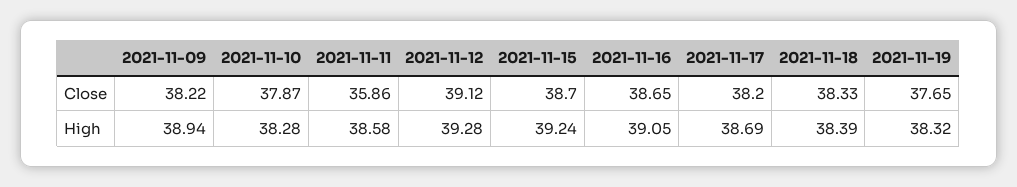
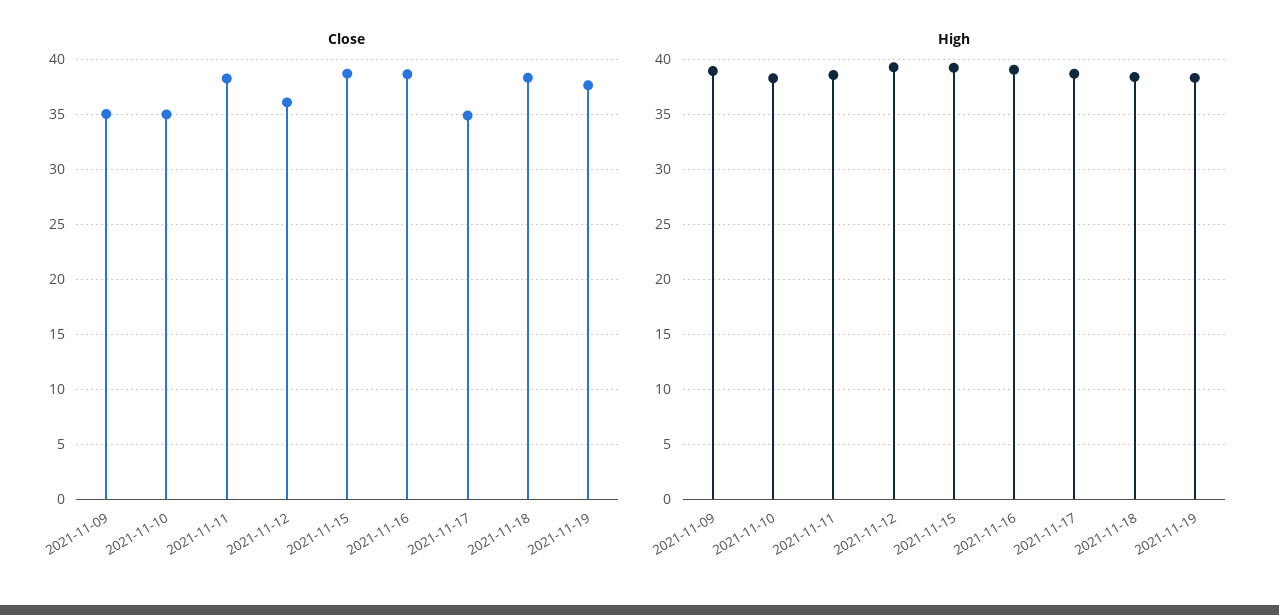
Close, 2021-11-09: 38.22 -> 35
Close, 2021-11-10: 37.87 -> 35
Close, 2021-11-11: 35.86 -> 38
Close, 2021-11-12: 39.12 -> 36
Close, 2021-11-17: 38.2 -> 35

